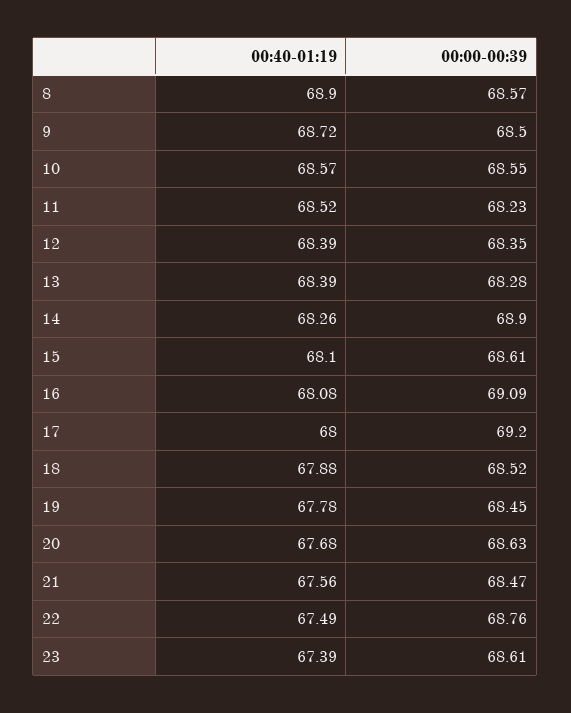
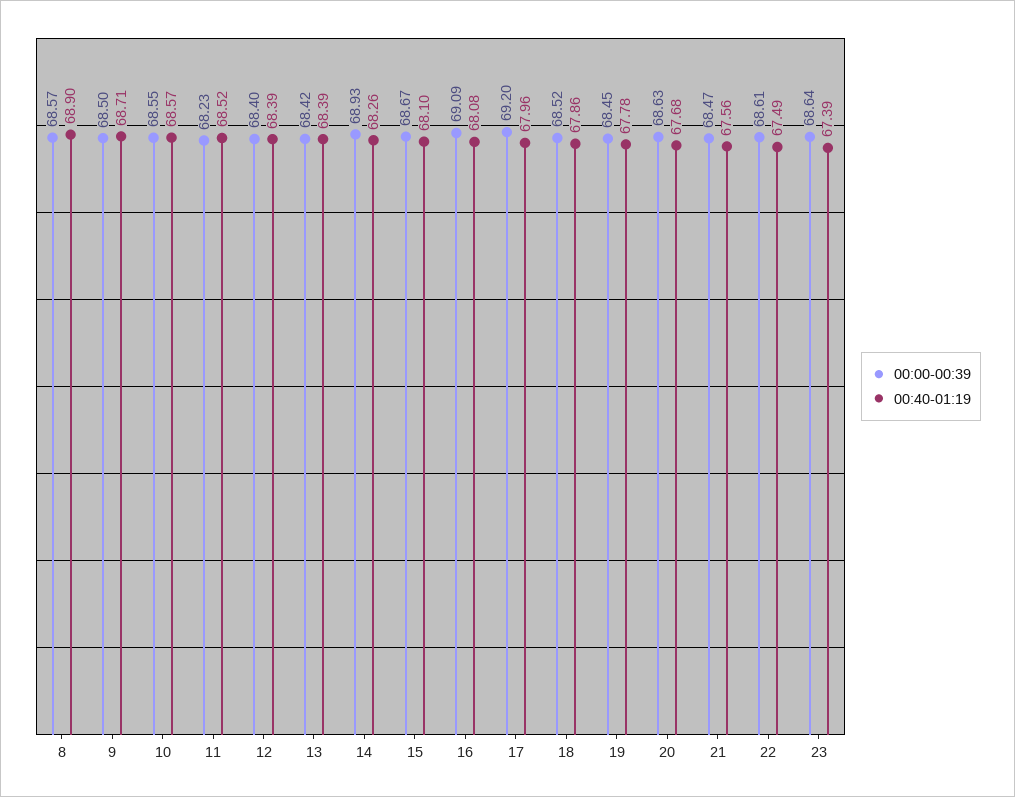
00:40-01:19, 9: 68.72 -> 68.71
00:00-00:39, 12: 68.35 -> 68.4
00:00-00:39, 13: 68.28 -> 68.42
00:00-00:39, 14: 68.9 -> 68.93
00:00-00:39, 15: 68.61 -> 68.67
00:40-01:19, 17: 68 -> 67.96
00:40-01:19, 18: 67.88 -> 67.86
00:00-00:39, 22: 68.76 -> 68.61
00:00-00:39, 23: 68.61 -> 68.64

